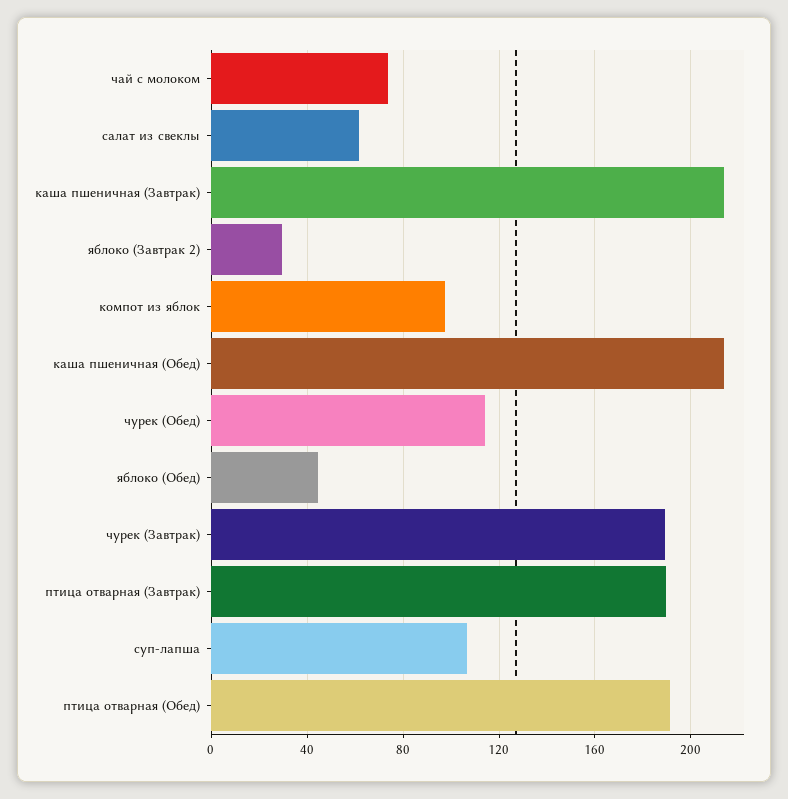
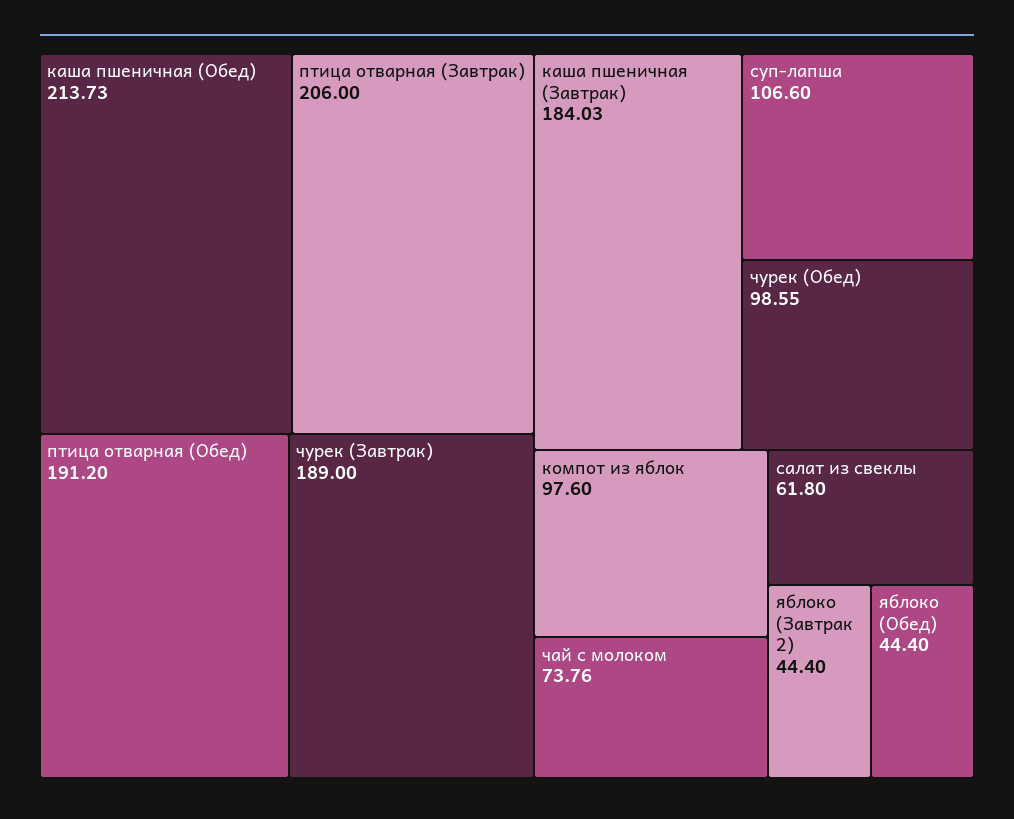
каша пшеничная (Завтрак): 215 -> 184.03
яблоко (Завтрак 2): 30 -> 44.4
чурек (Обед): 115 -> 98.55
птица отварная (Завтрак): 190 -> 206

